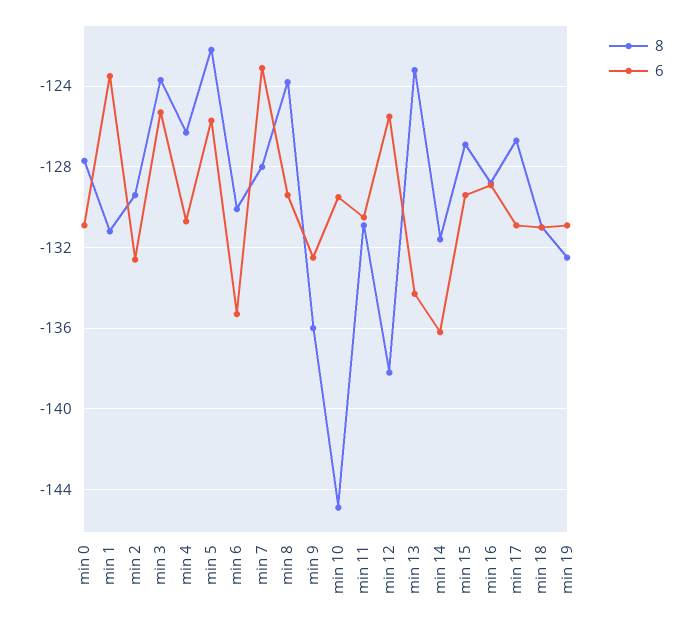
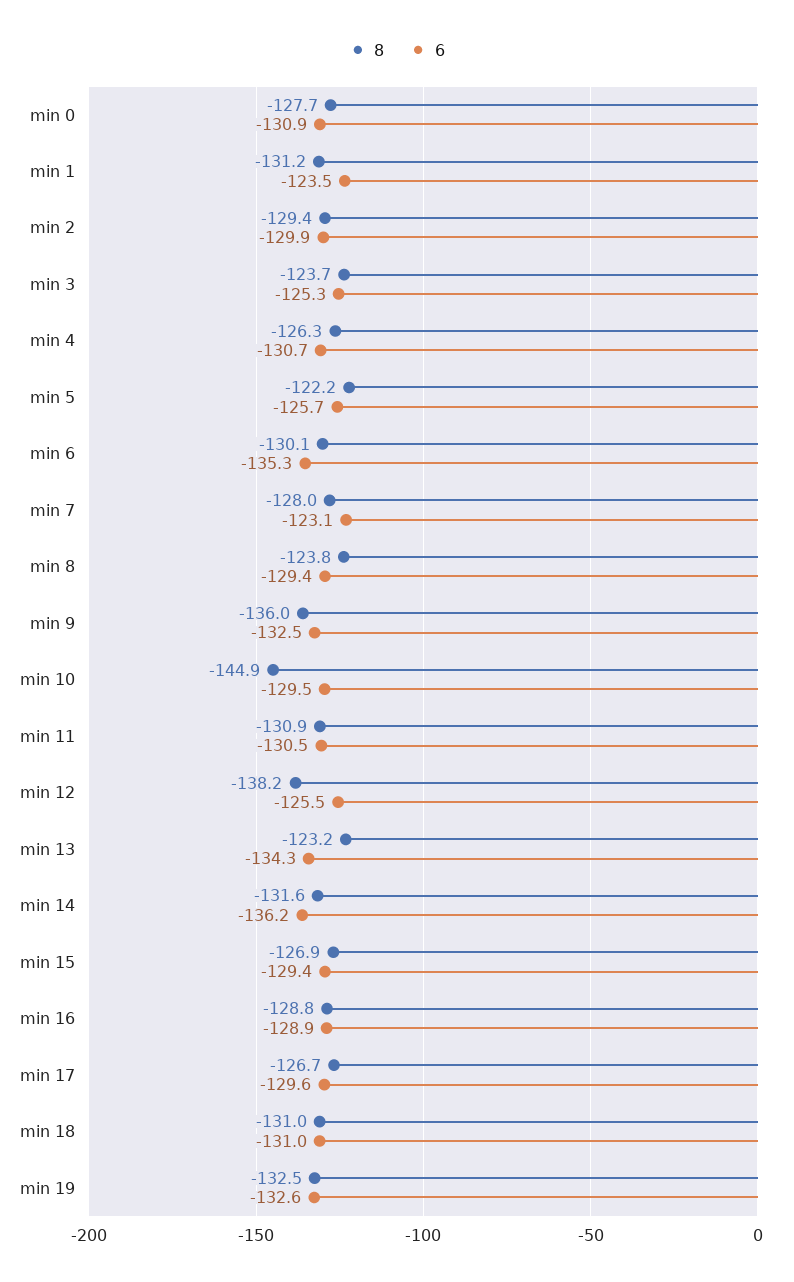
6, min 2: -132.5 -> -129.9
6, min 17: -131 -> -129.6
6, min 19: -131 -> -132.6

